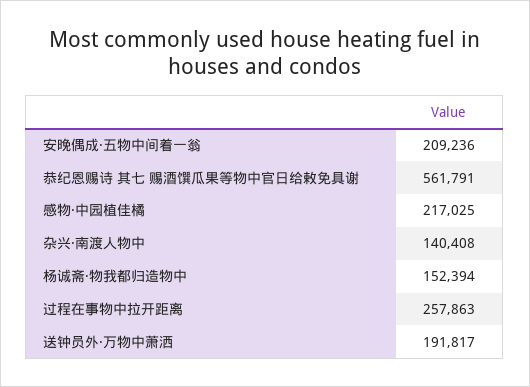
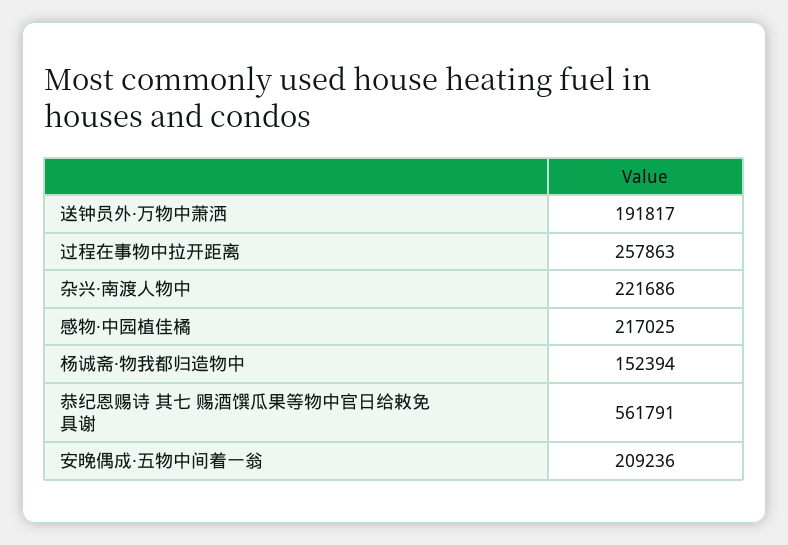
杂兴·南渡人物中: 140408 -> 221686

